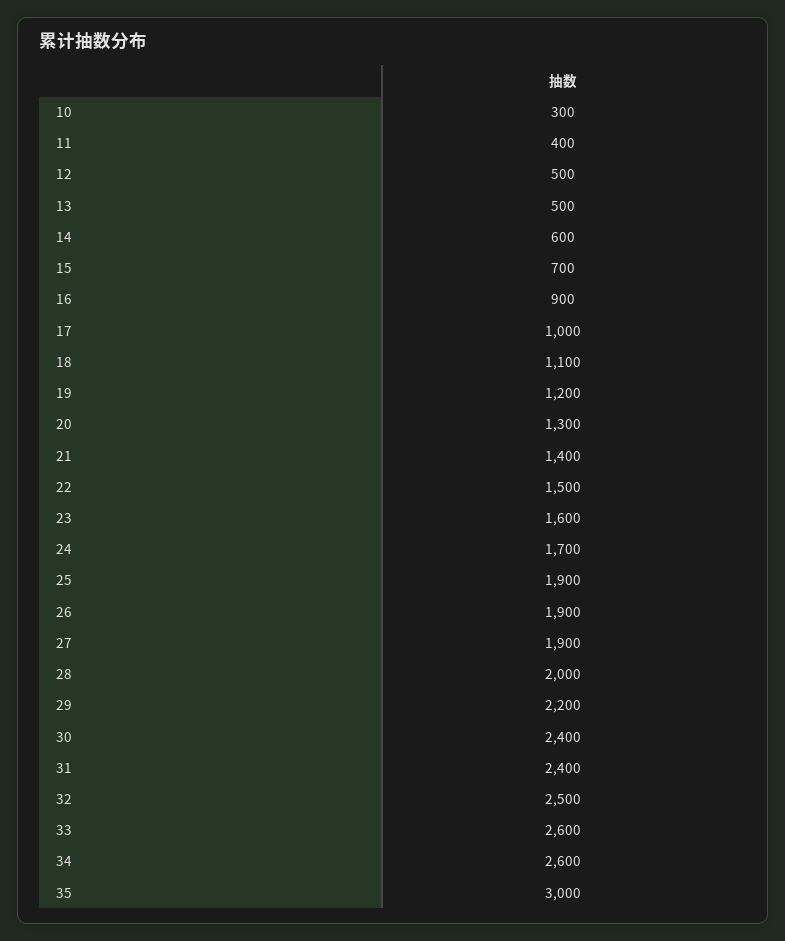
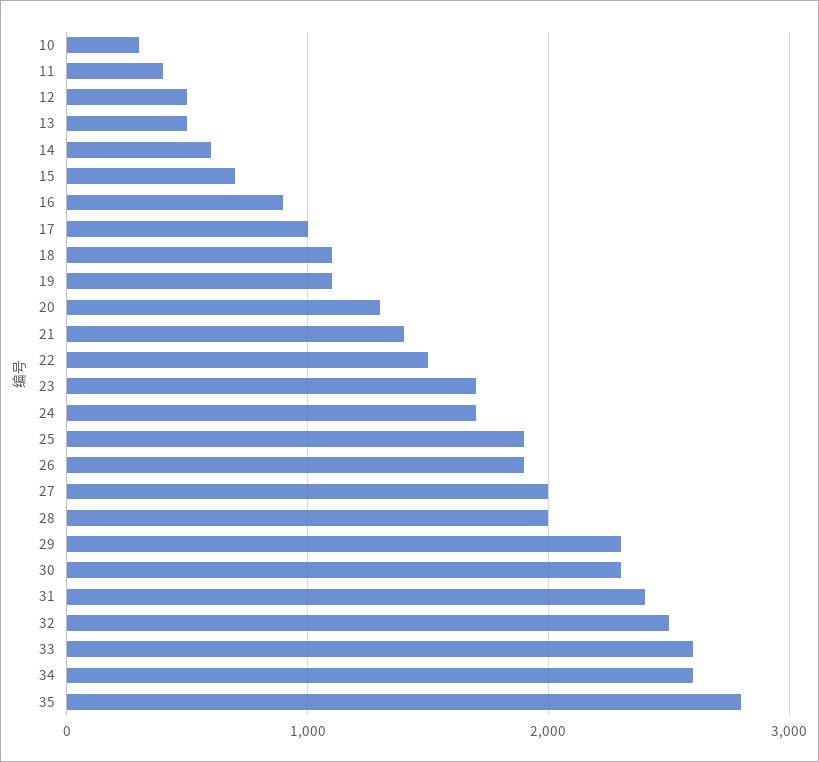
19: 1200 -> 1100
23: 1600 -> 1700
27: 1900 -> 2000
29: 2200 -> 2300
30: 2400 -> 2300
35: 3000 -> 2800

